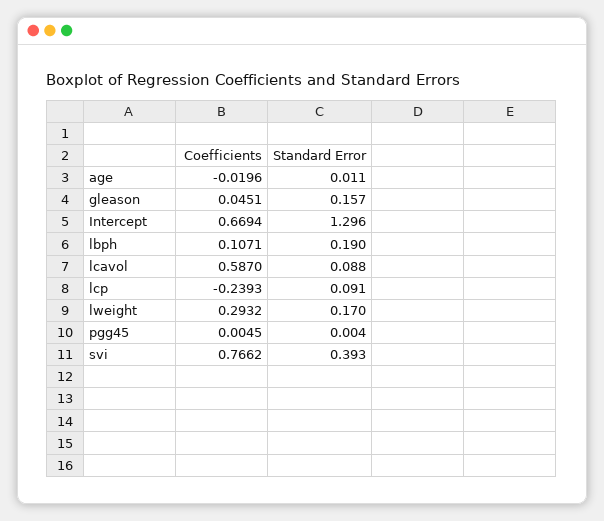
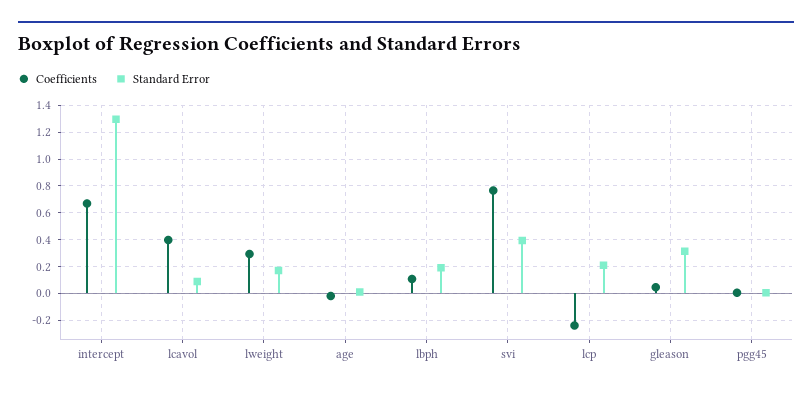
Standard Error, gleason: 0.157 -> 0.3
Coefficients, lcavol: 0.587 -> 0.4
Standard Error, lcp: 0.091 -> 0.2

